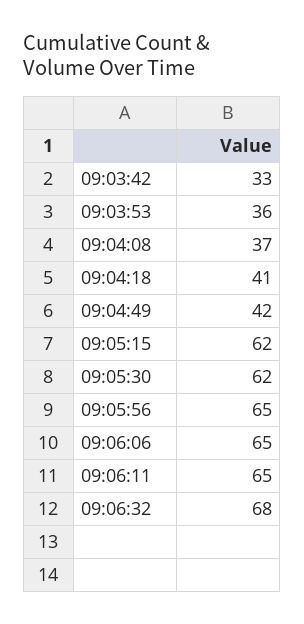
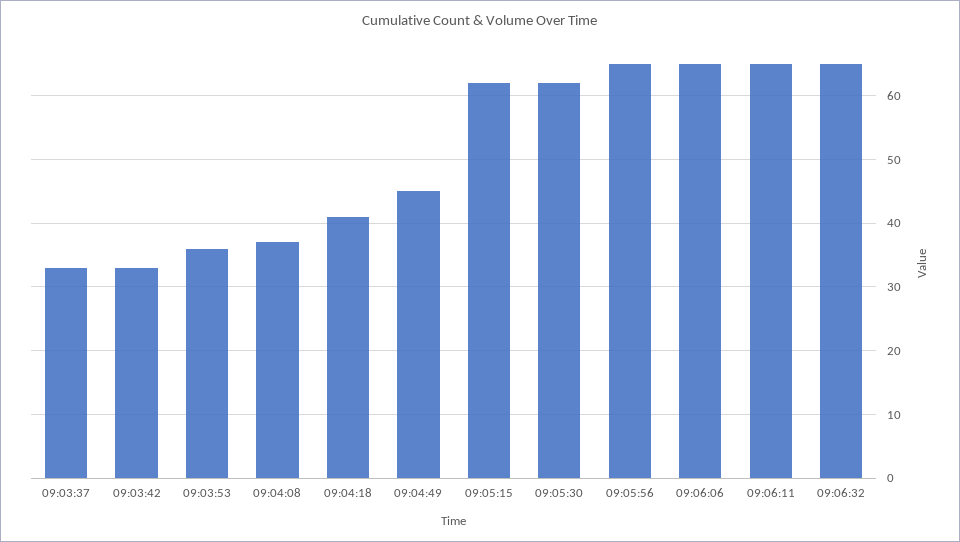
09:04:49: 42 -> 45
09:06:32: 68 -> 65
09:03:37: none -> 33

